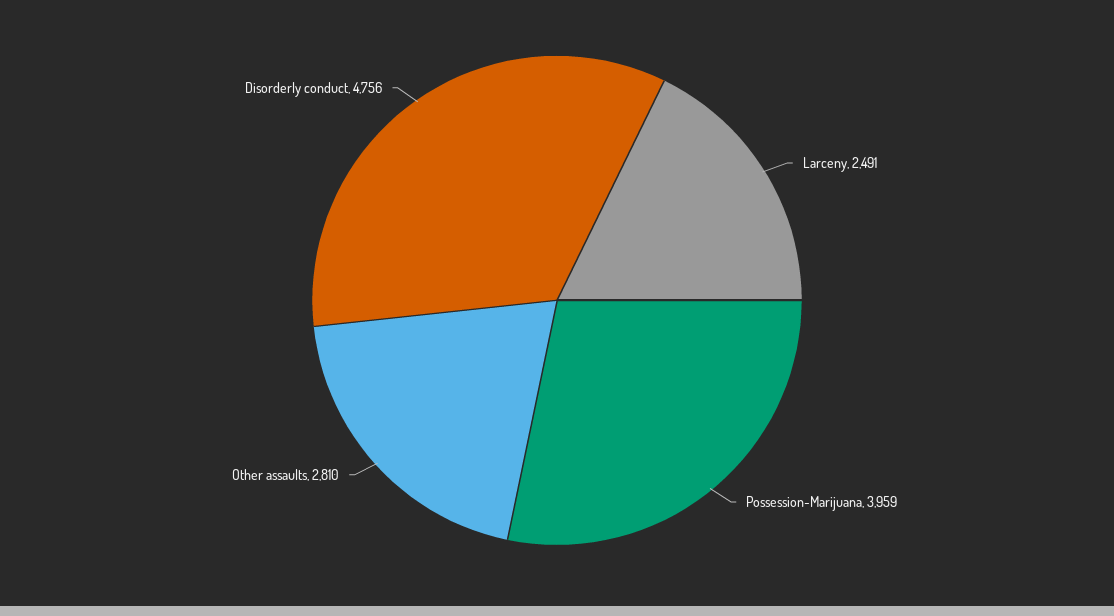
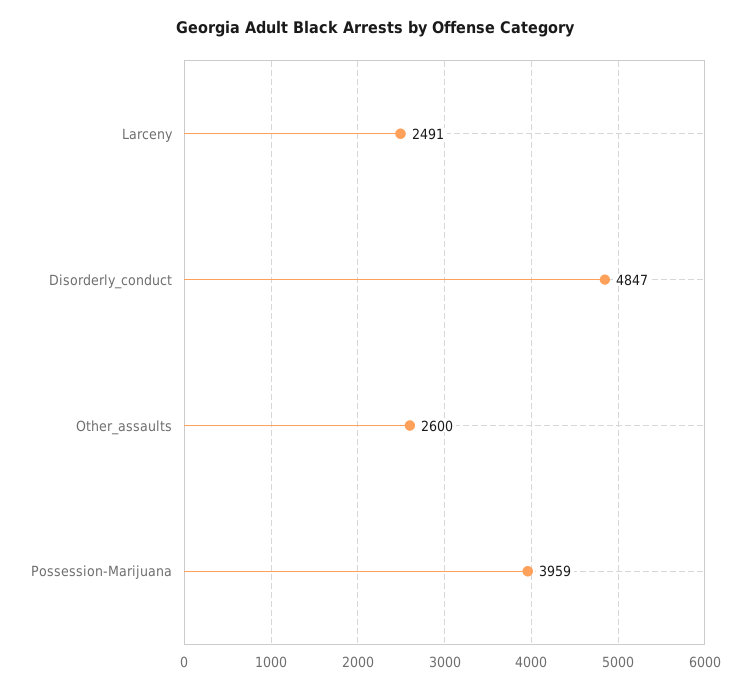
Other assaults: 2810 -> 2600
Disorderly conduct: 4756 -> 4847

